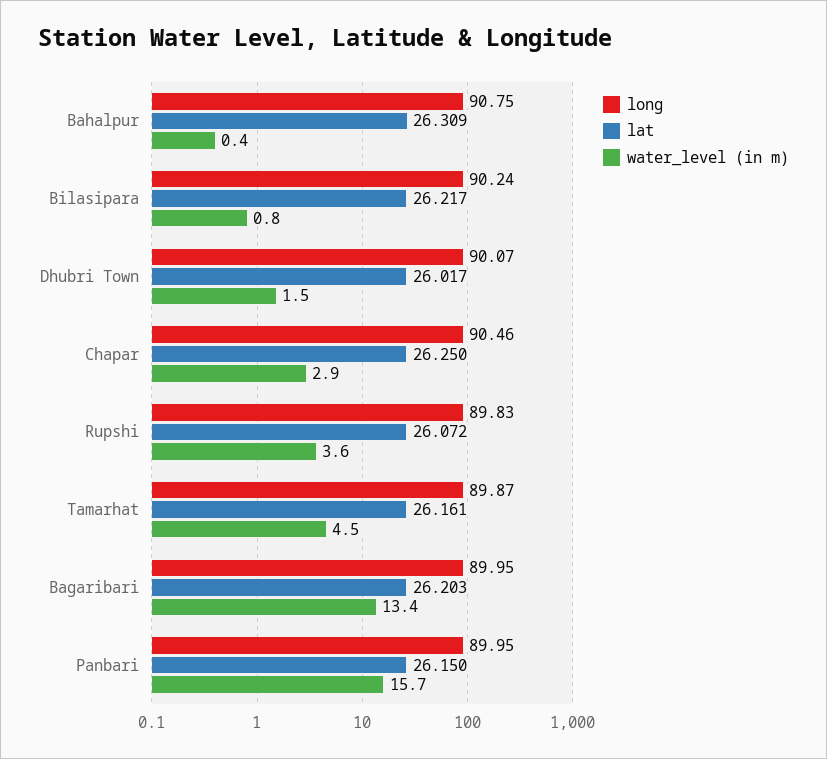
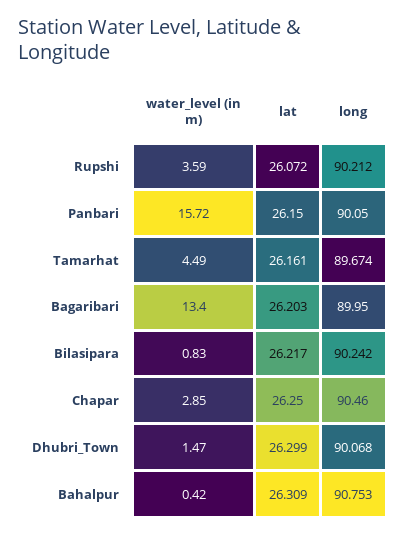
lat, Dhubri Town: 26.017 -> 26.299
long, Rupshi: 89.83 -> 90.212
long, Tamarhat: 89.87 -> 89.674
long, Panbari: 89.95 -> 90.05

